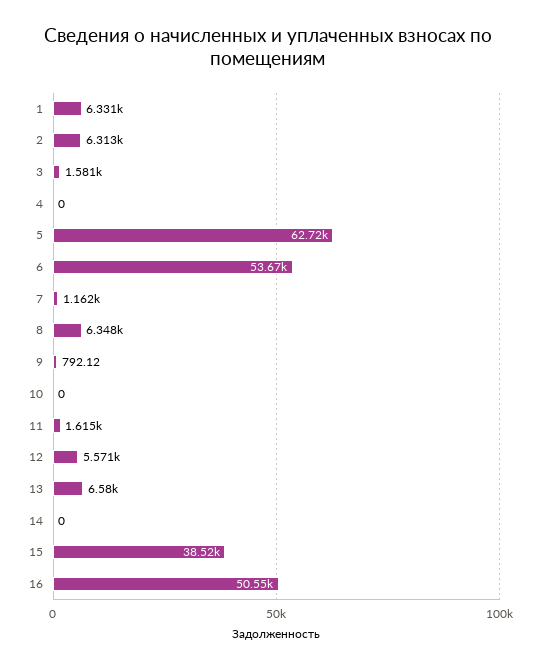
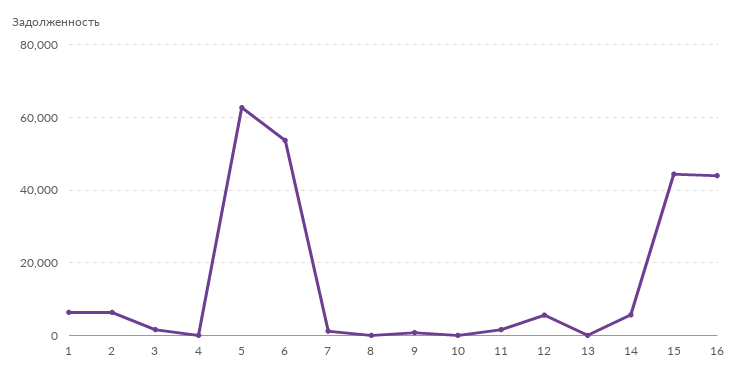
8: 6348 -> 0
13: 6580 -> 0
14: 0 -> 6000
15: 38520 -> 44000
16: 50550 -> 44000

